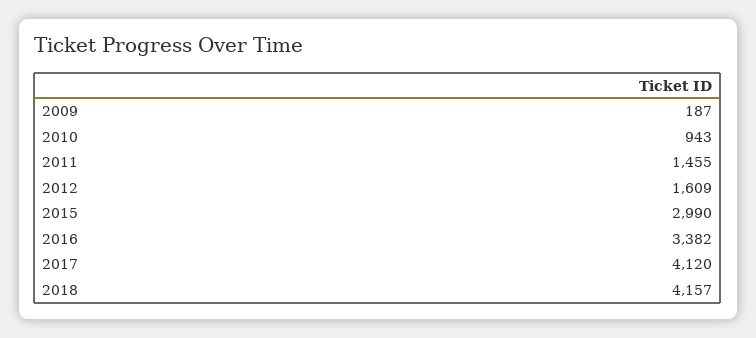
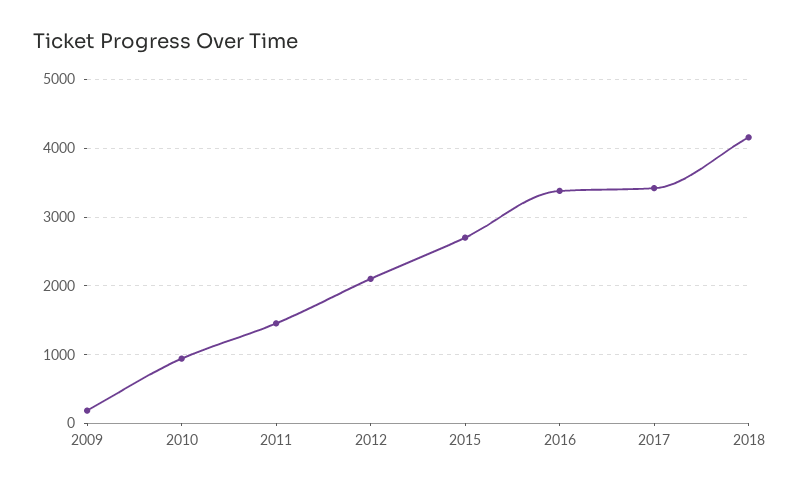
2012: 1609 -> 2100
2015: 2990 -> 2700
2017: 4120 -> 3400

